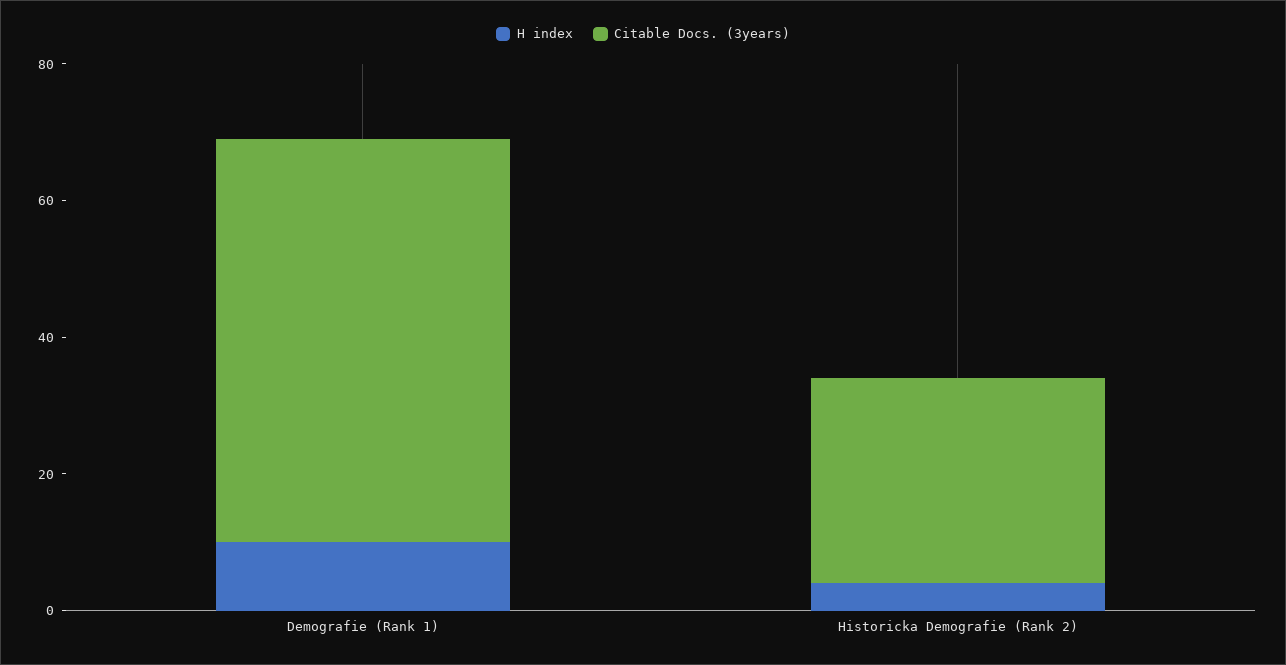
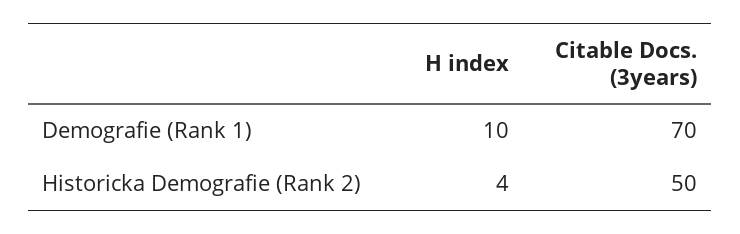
Citable Docs. (3years), Demografie (Rank 1): 60 -> 70
Citable Docs. (3years), Historicka Demografie (Rank 2): 30 -> 50

